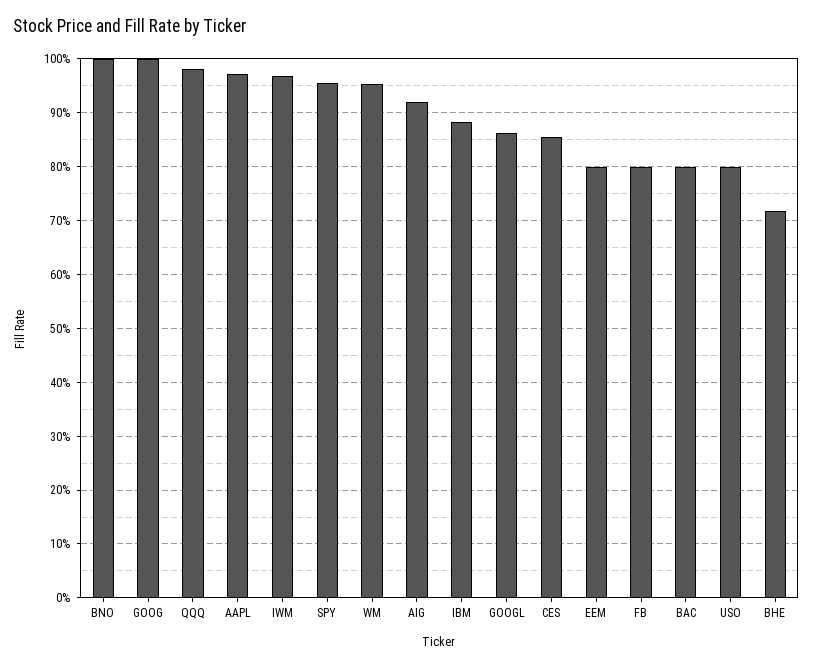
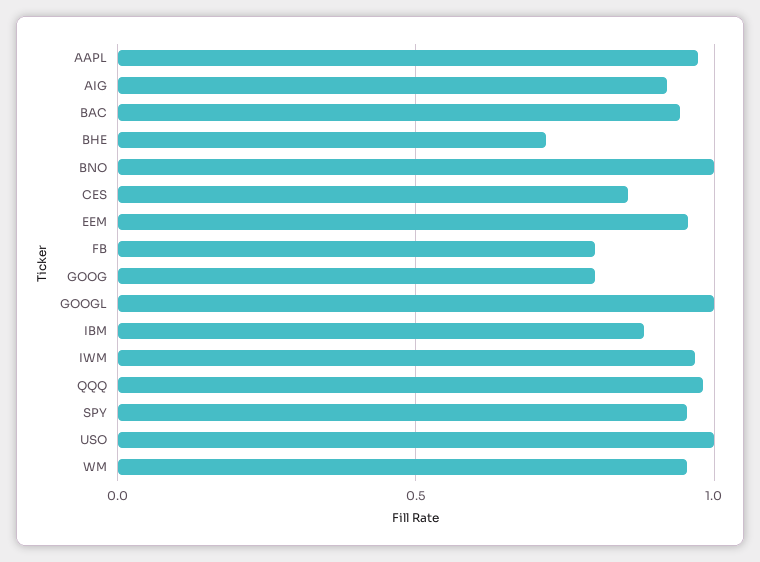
GOOG: 1 -> 0.8
GOOGL: 0.86 -> 1
EEM: 0.8 -> 0.95
BAC: 0.8 -> 0.95
USO: 0.8 -> 1

